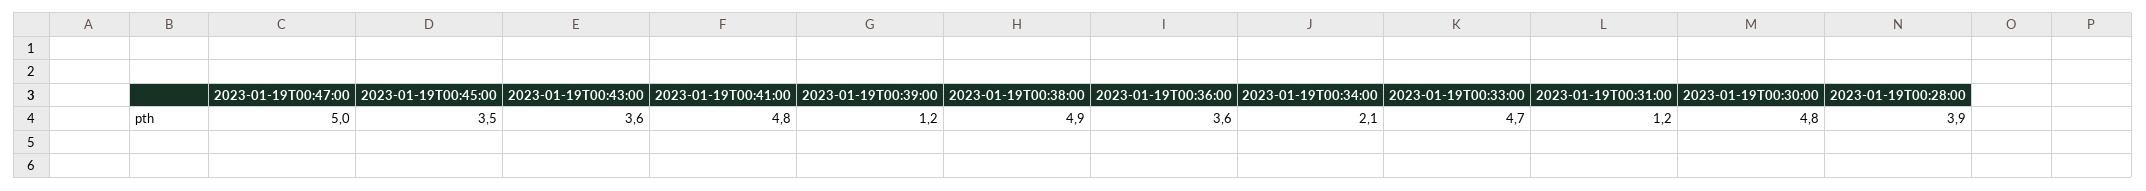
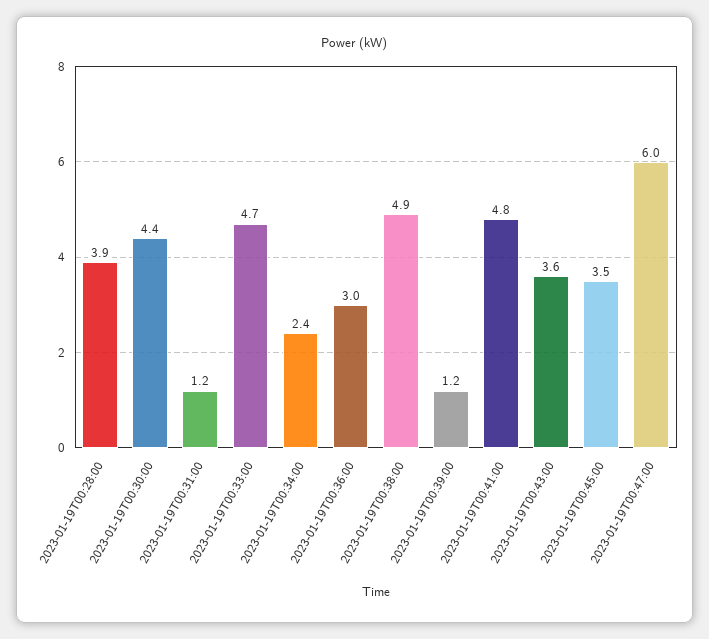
2023-01-19T00:47:00: 5 -> 6
2023-01-19T00:36:00: 3.6 -> 3
2023-01-19T00:34:00: 2.1 -> 2.4
2023-01-19T00:30:00: 4.8 -> 4.4

